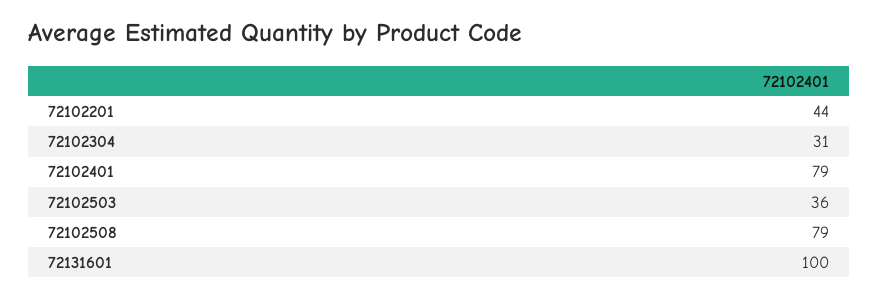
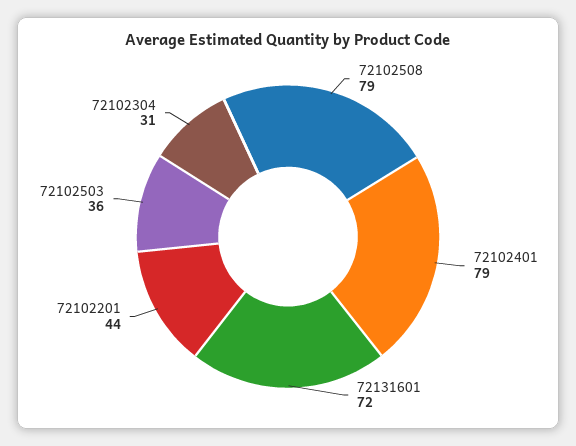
72131601: 100 -> 72

